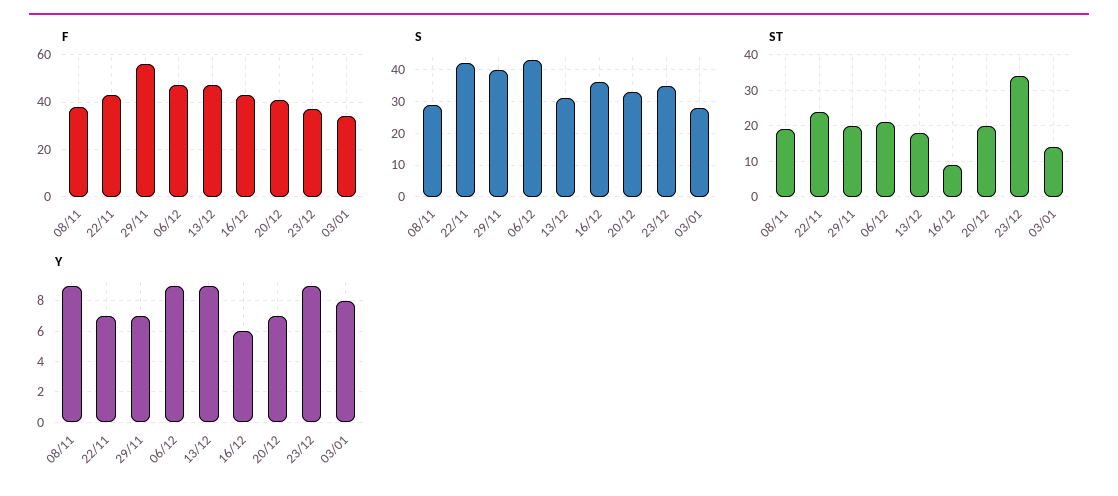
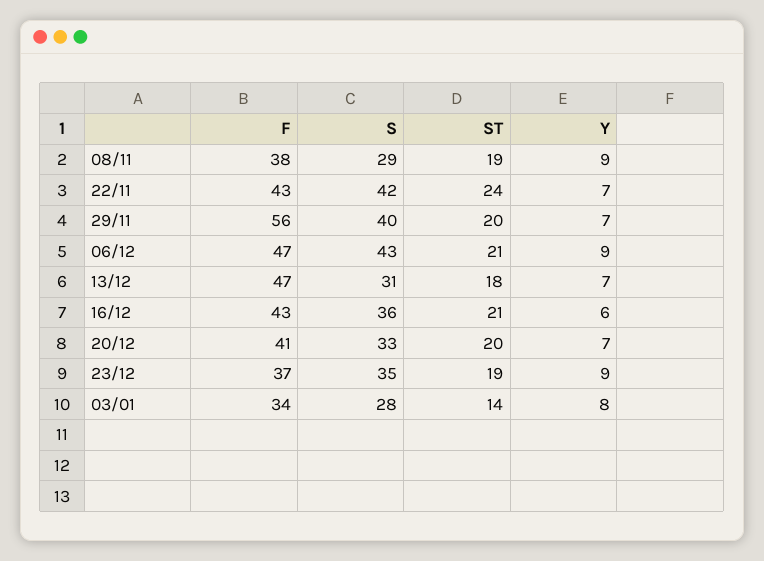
ST, 16/12: 10 -> 21
ST, 23/12: 35 -> 19
Y, 13/12: 9 -> 7

